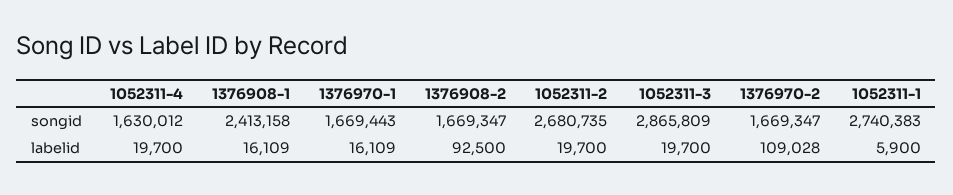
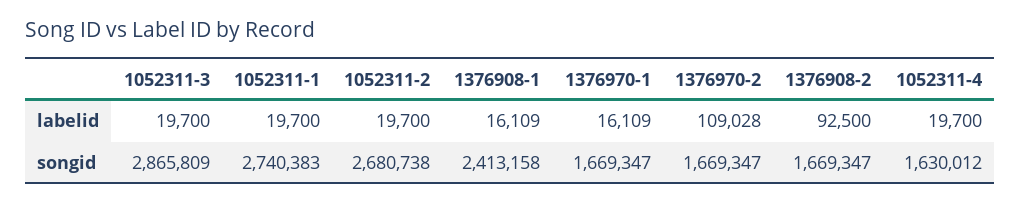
1376970-1, songid: 1669443 -> 1669347
1052311-2, songid: 2680735 -> 2680738
1052311-1, labelid: 5900 -> 19700

